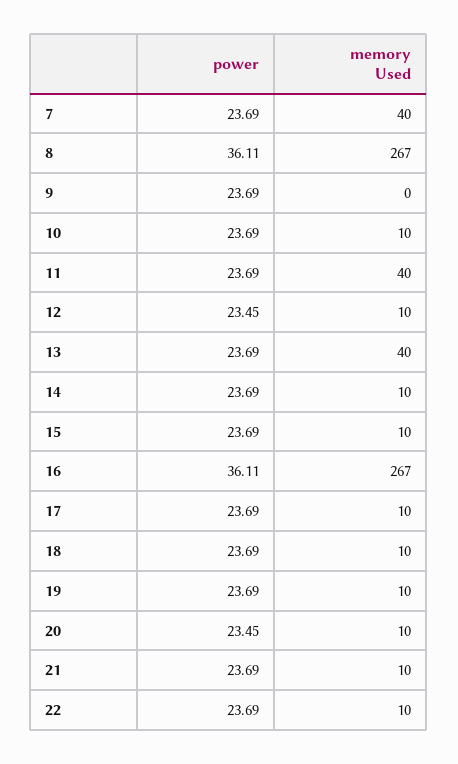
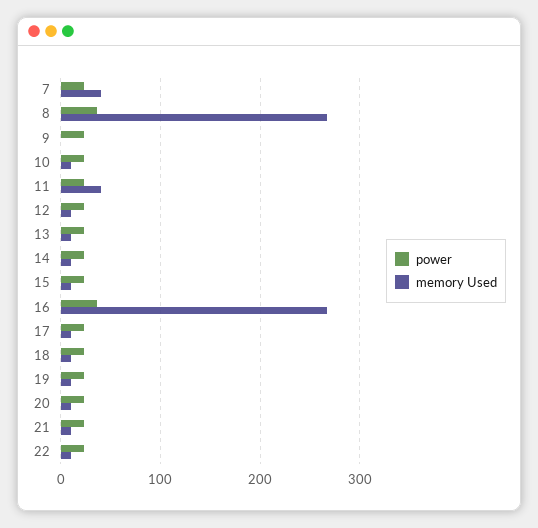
memory Used, 13: 40 -> 10

